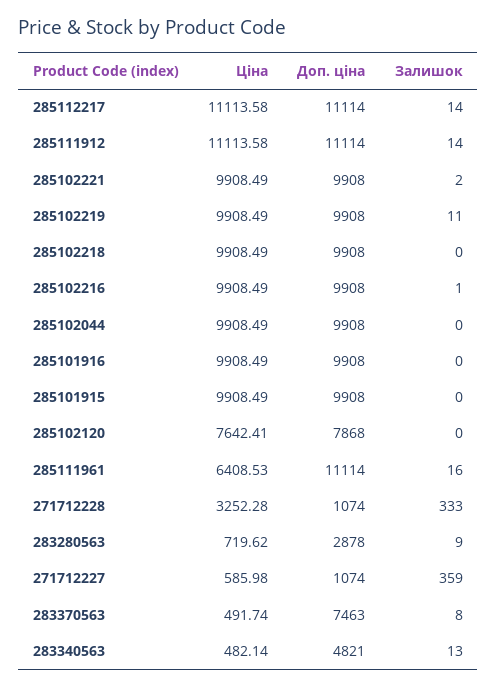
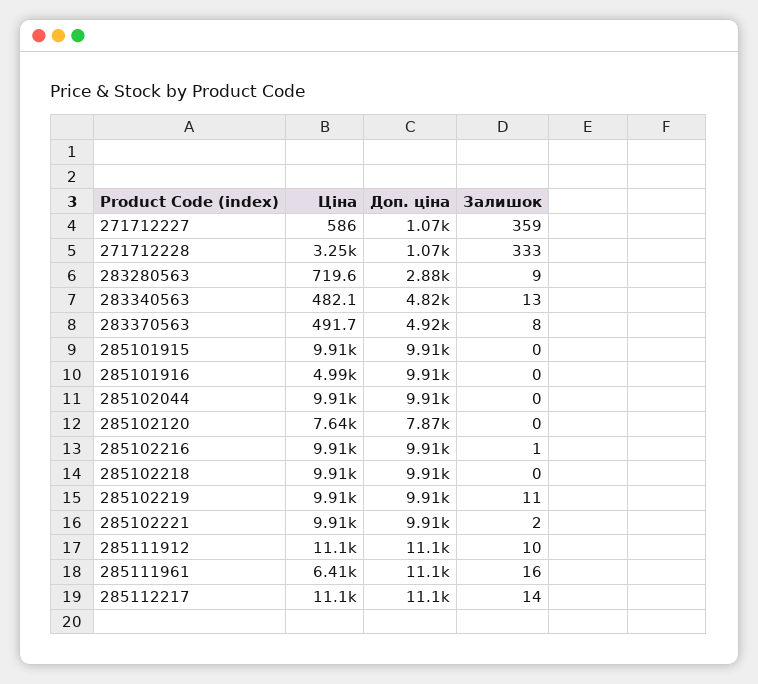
Залишок, 285111912: 14 -> 10
Ціна, 285101916: 9908.49 -> 4990
Доп. ціна, 283370563: 7463 -> 4920

